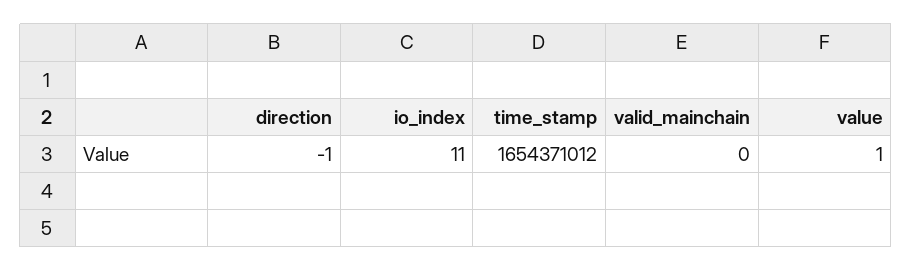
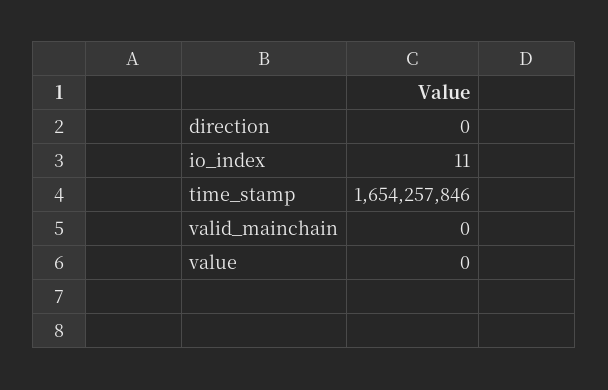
direction: -1 -> 0
time_stamp: 1654371012 -> 1654257846
value: 1 -> 0

